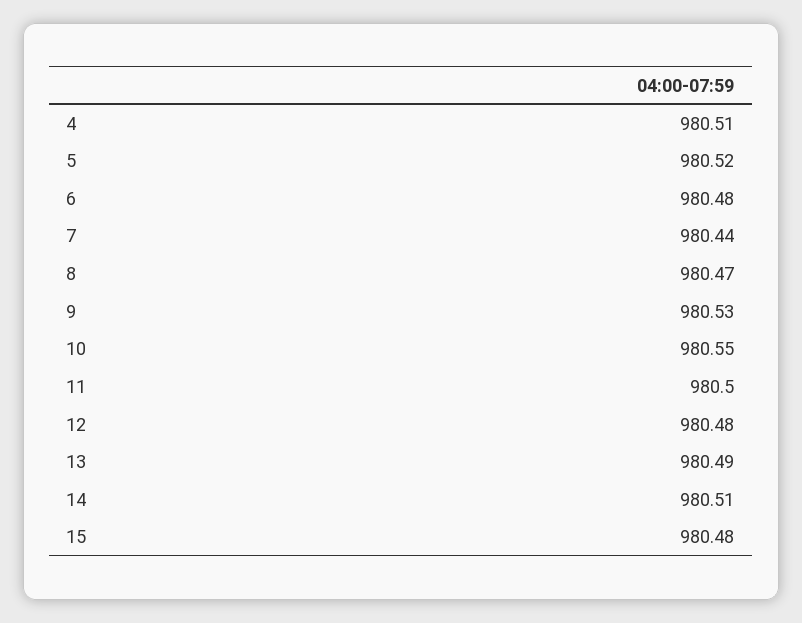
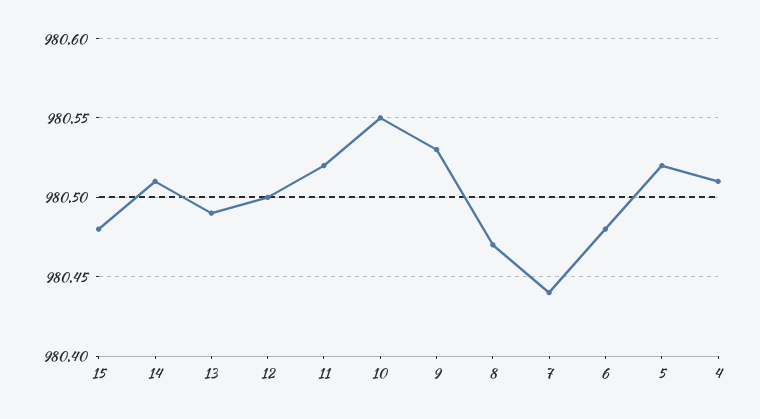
11: 980.5 -> 980.52
12: 980.48 -> 980.5

